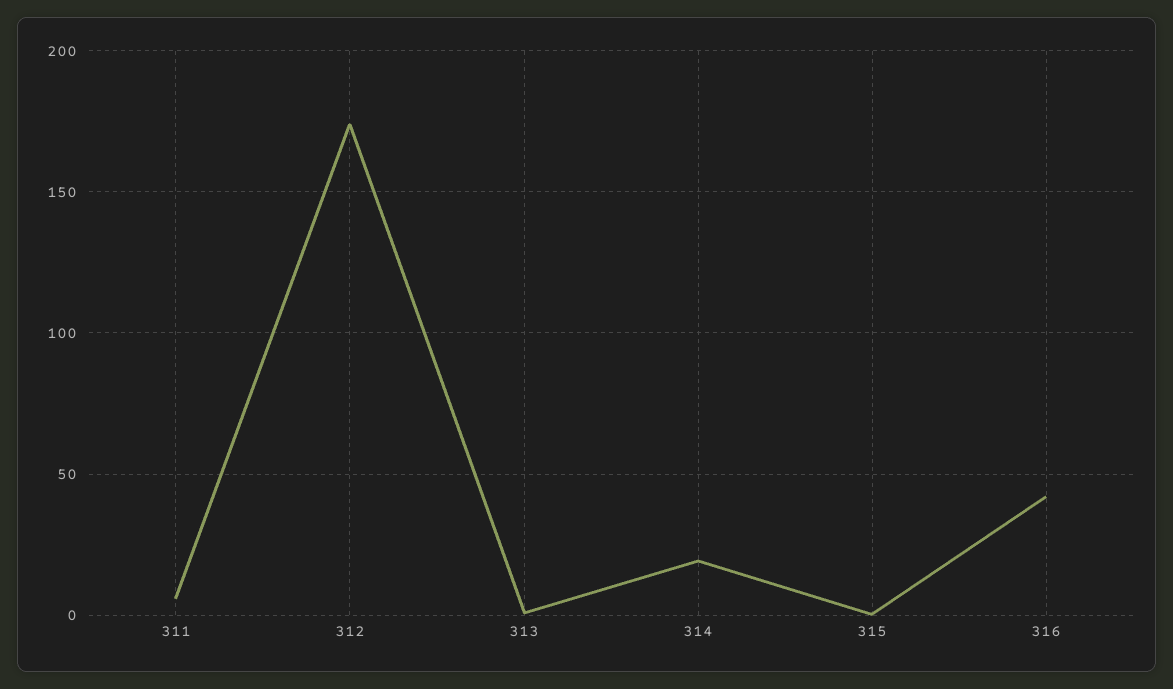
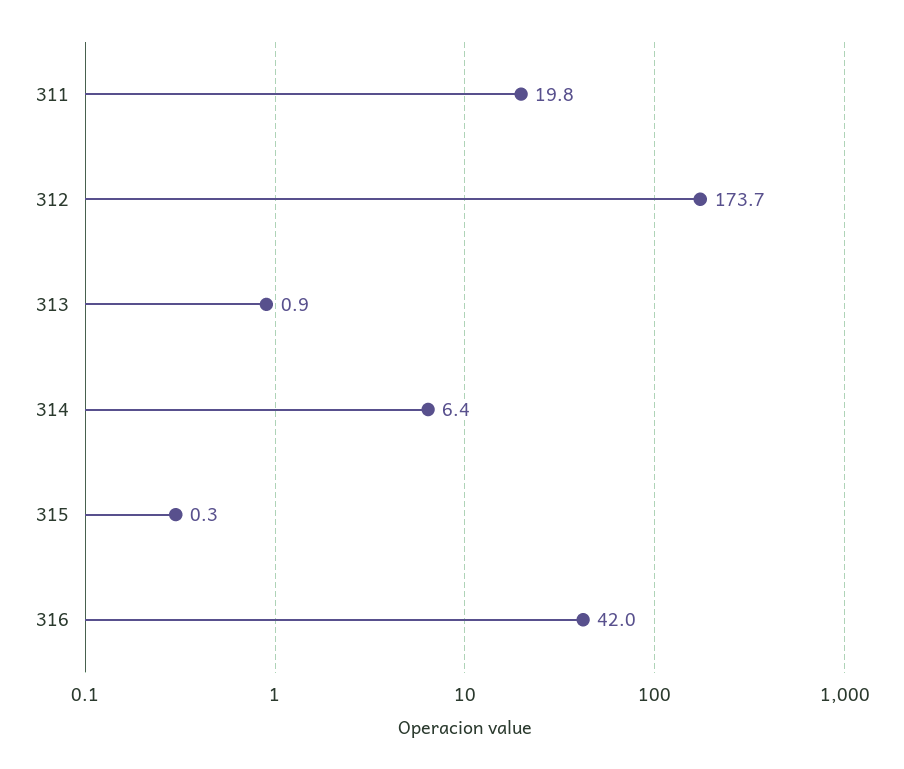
311: 5 -> 19.8
314: 20 -> 6.4

